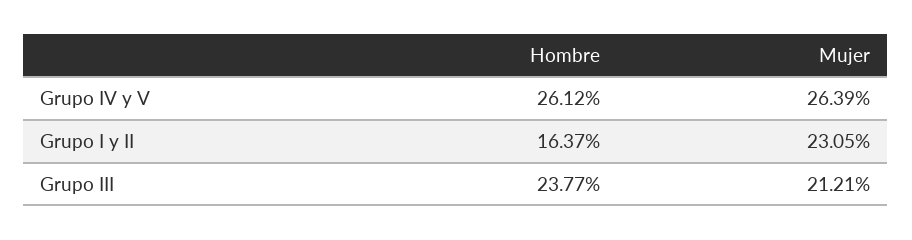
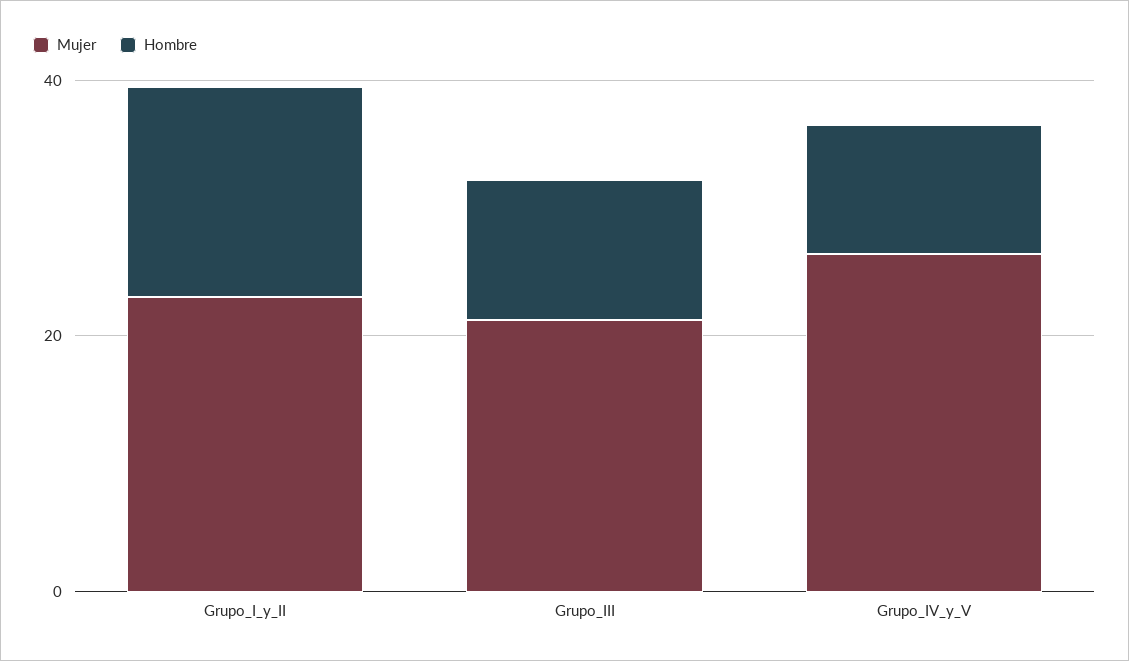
Hombre, Grupo IV y V: 26.12 -> 10
Hombre, Grupo III: 23.77 -> 10

